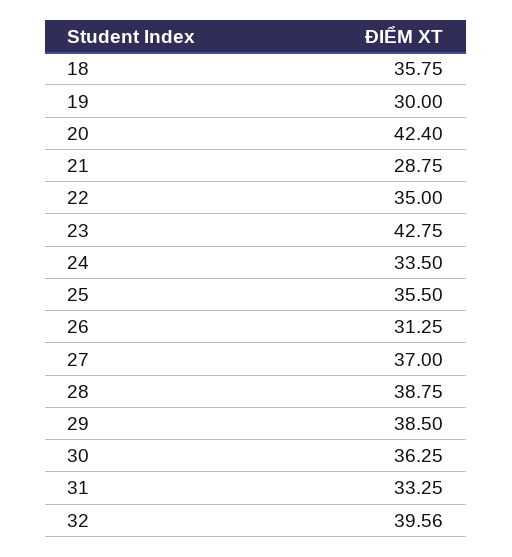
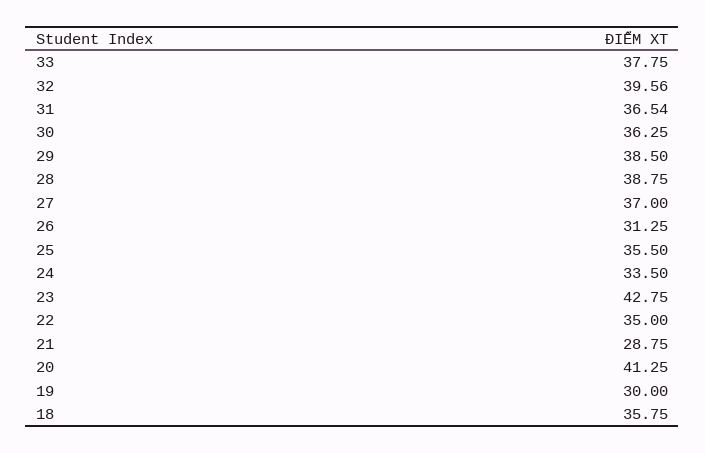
20: 42.4 -> 41.25
31: 33.25 -> 36.54
33: none -> 37.75

